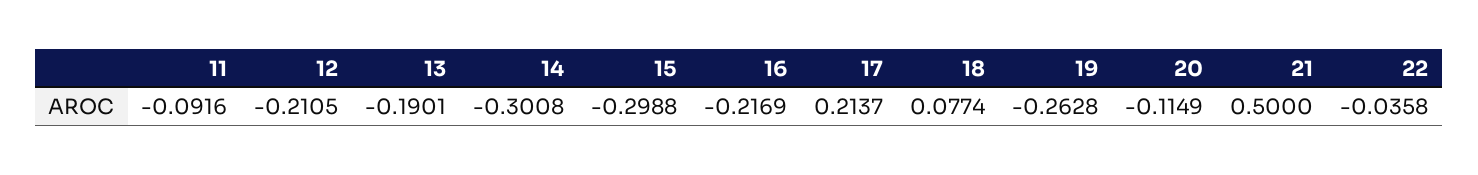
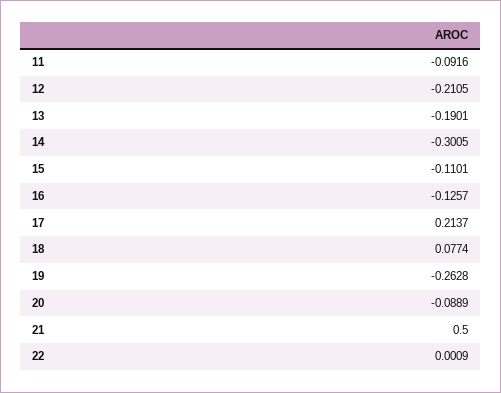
14: -0.3008 -> -0.3005
15: -0.2988 -> -0.1101
16: -0.2169 -> -0.1257
20: -0.1149 -> -0.0889
22: -0.0358 -> 0.0009

